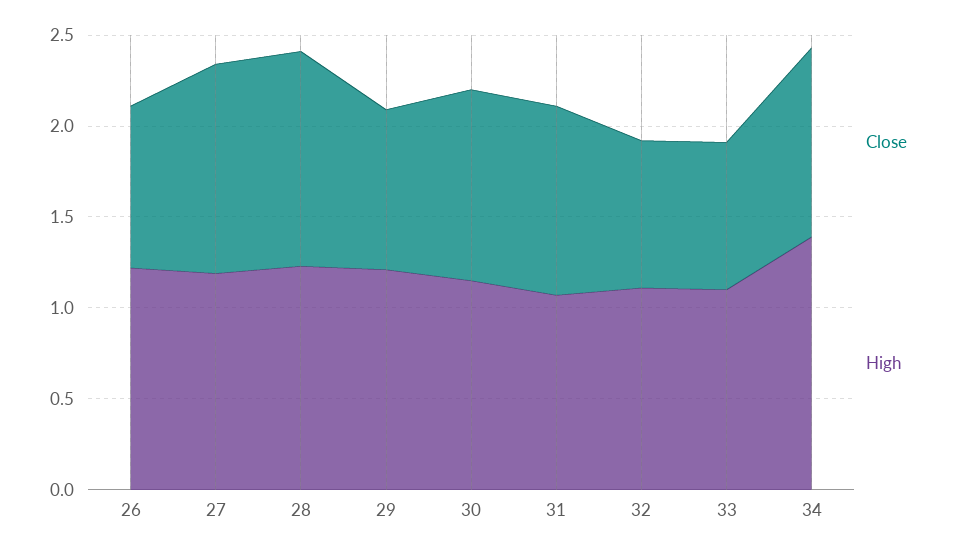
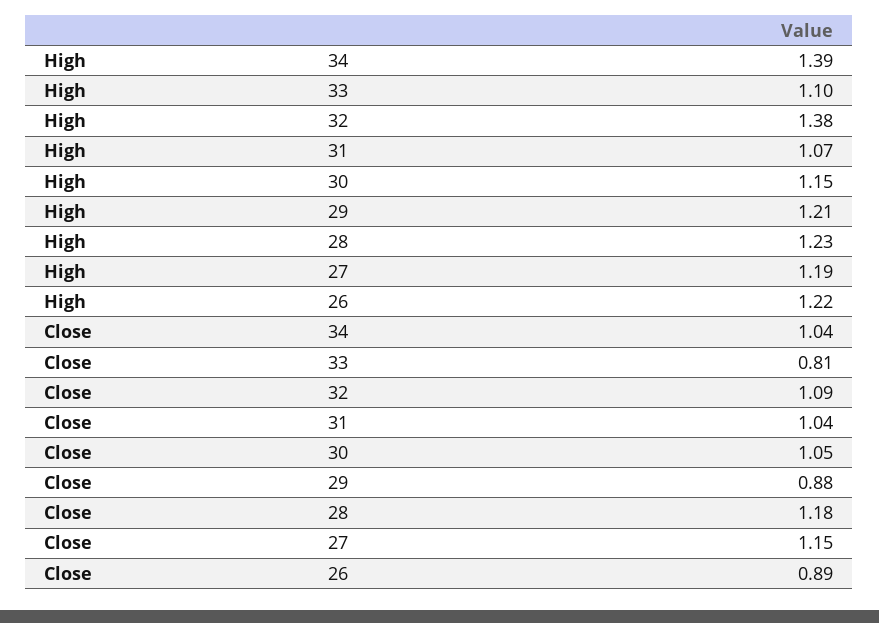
Close, 32: 0.8 -> 1.09
High, 32: 1.1 -> 1.38

